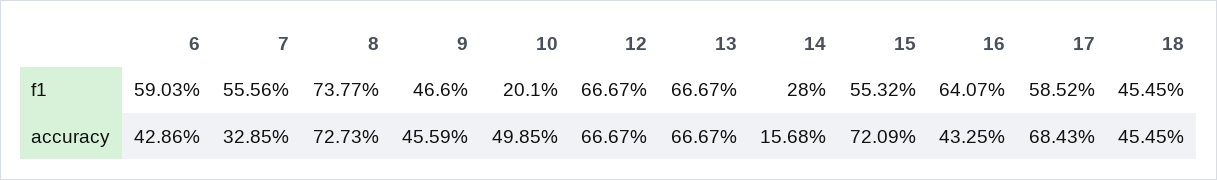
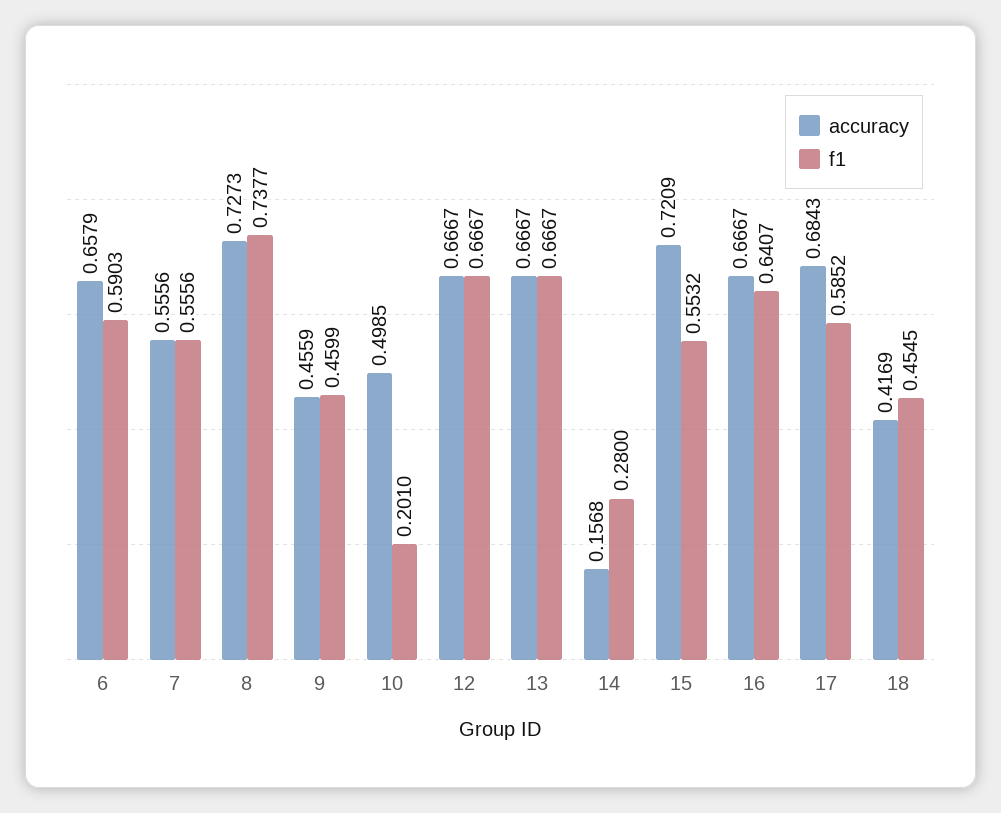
f1, 9: 0.466 -> 0.4599
accuracy, 6: 0.4286 -> 0.6579
accuracy, 7: 0.3285 -> 0.5556
accuracy, 16: 0.4325 -> 0.6667
accuracy, 18: 0.4545 -> 0.4169

